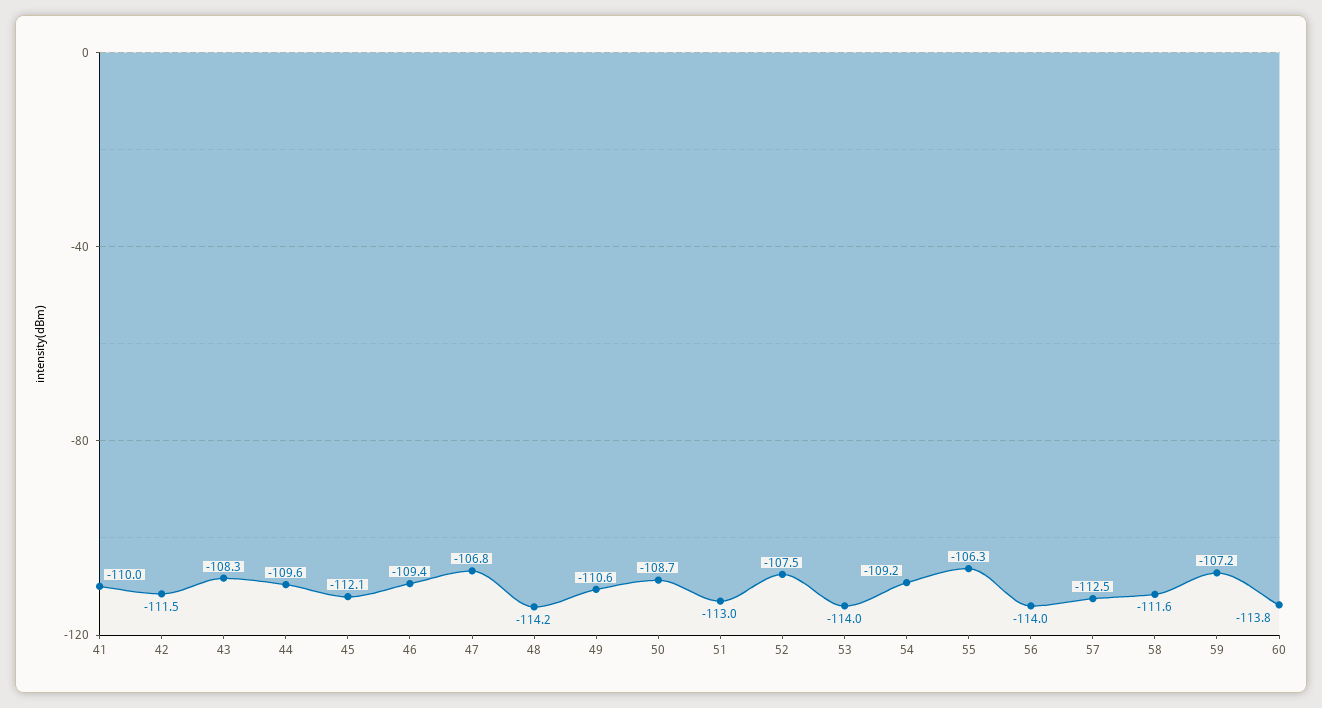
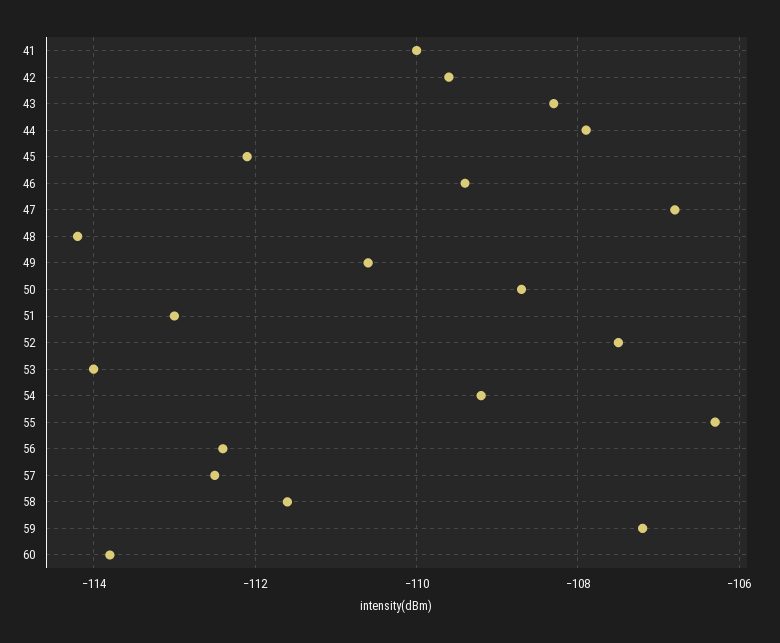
42: -111.5 -> -109.5
44: -109.6 -> -108
56: -114 -> -112.5

